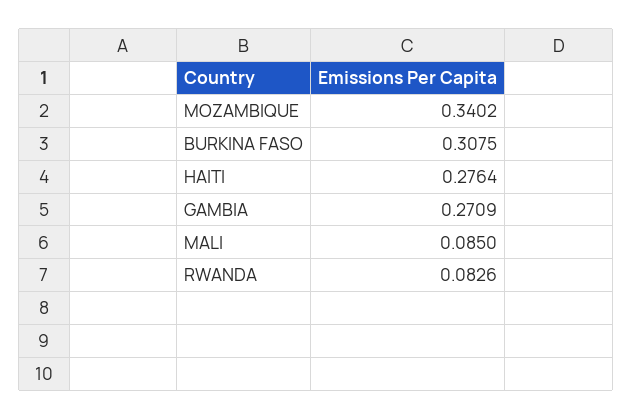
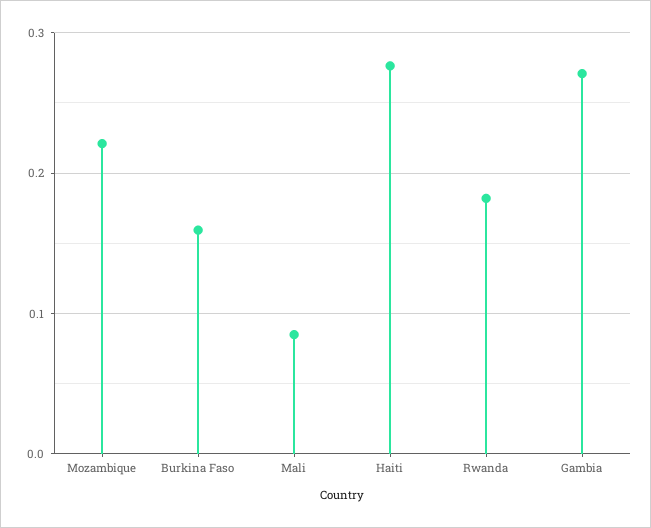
MOZAMBIQUE: 0.3402 -> 0.22
BURKINA FASO: 0.3075 -> 0.16
RWANDA: 0.0826 -> 0.18

